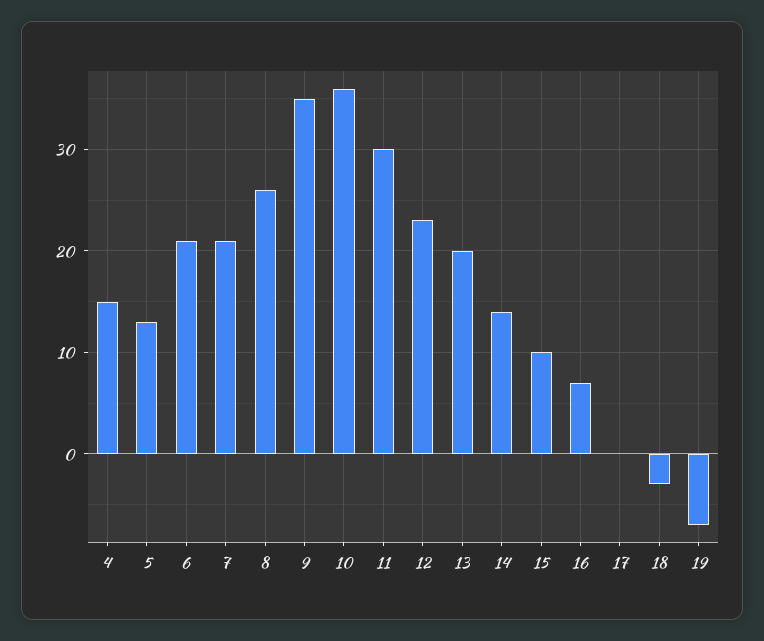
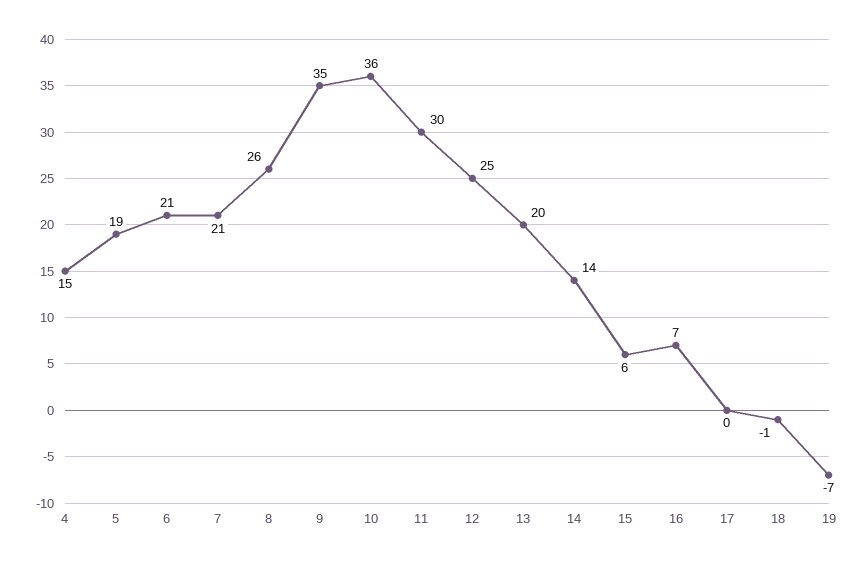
5: 13 -> 19
12: 23 -> 25
15: 10 -> 6
18: -3 -> -1

